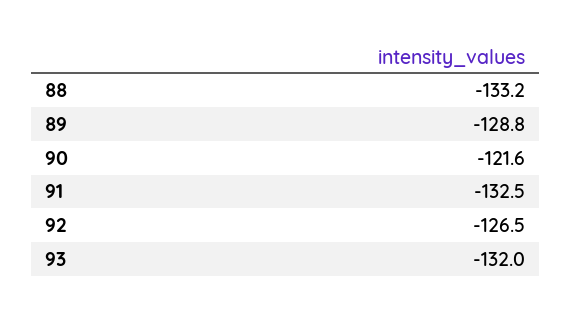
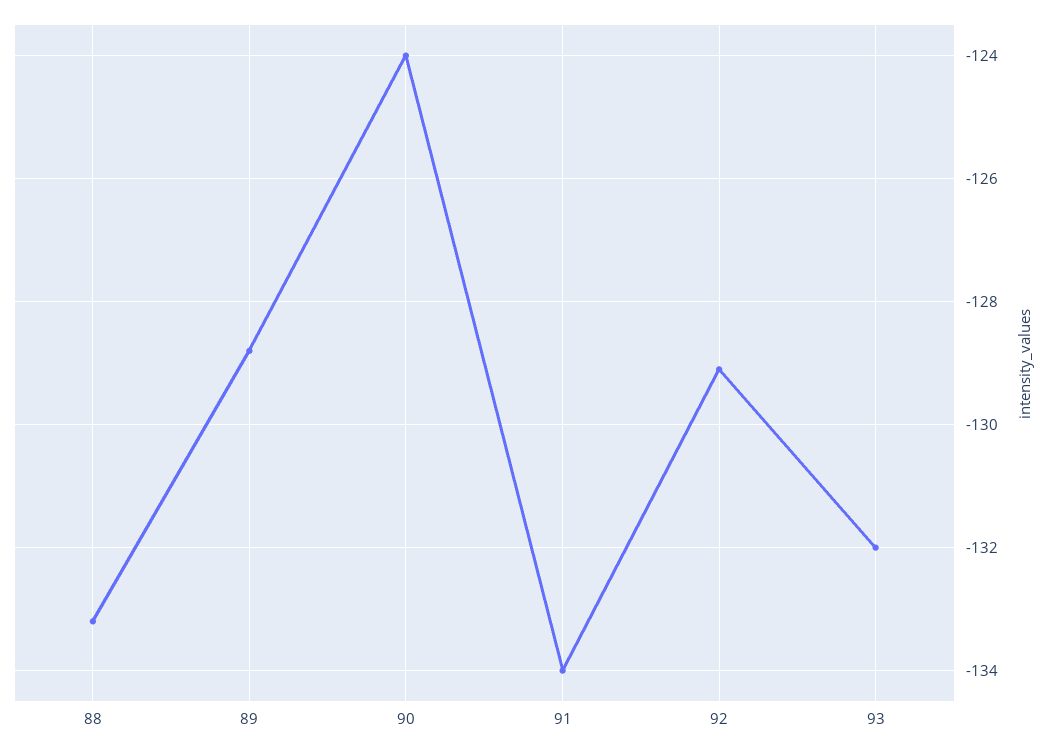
90: -121.6 -> -124
91: -132.5 -> -134
92: -126.5 -> -129

